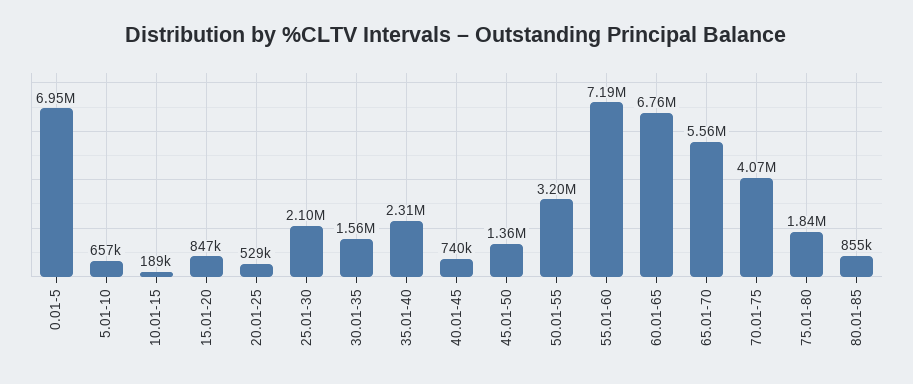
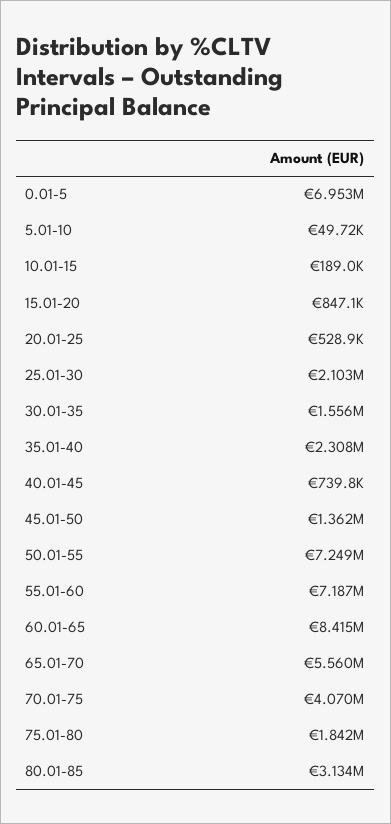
5.01-10: 657000 -> 49720
50.01-55: 3200000 -> 7249000
60.01-65: 6760000 -> 8415000
80.01-85: 855000 -> 3134000

